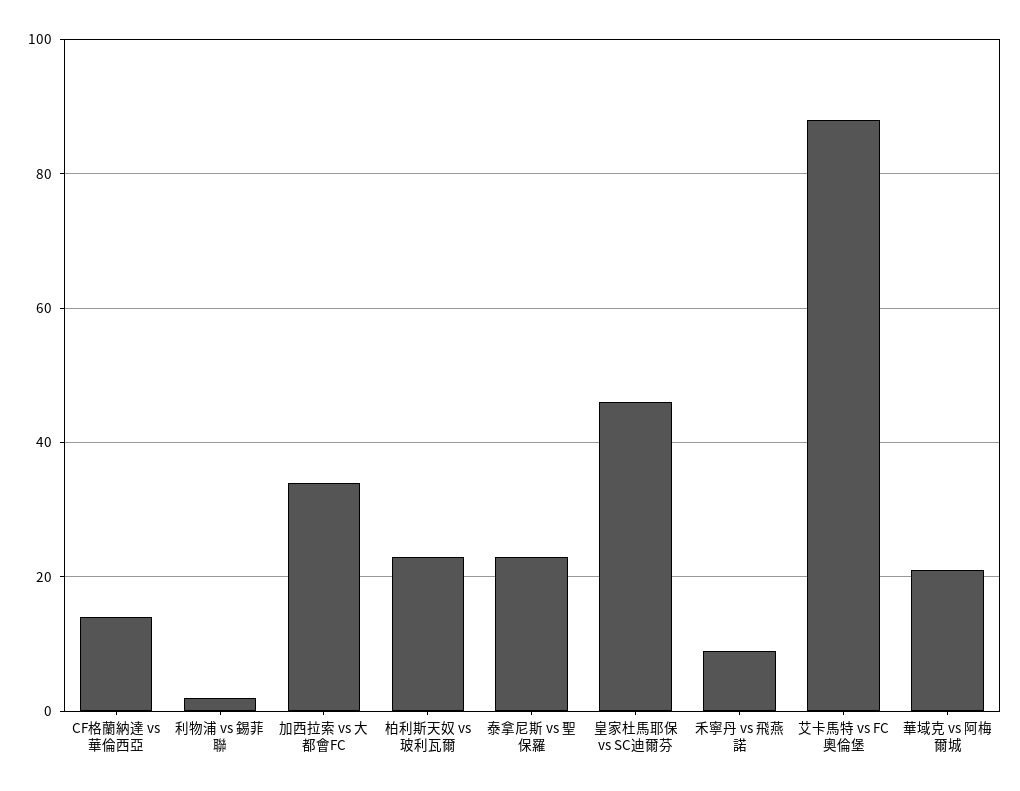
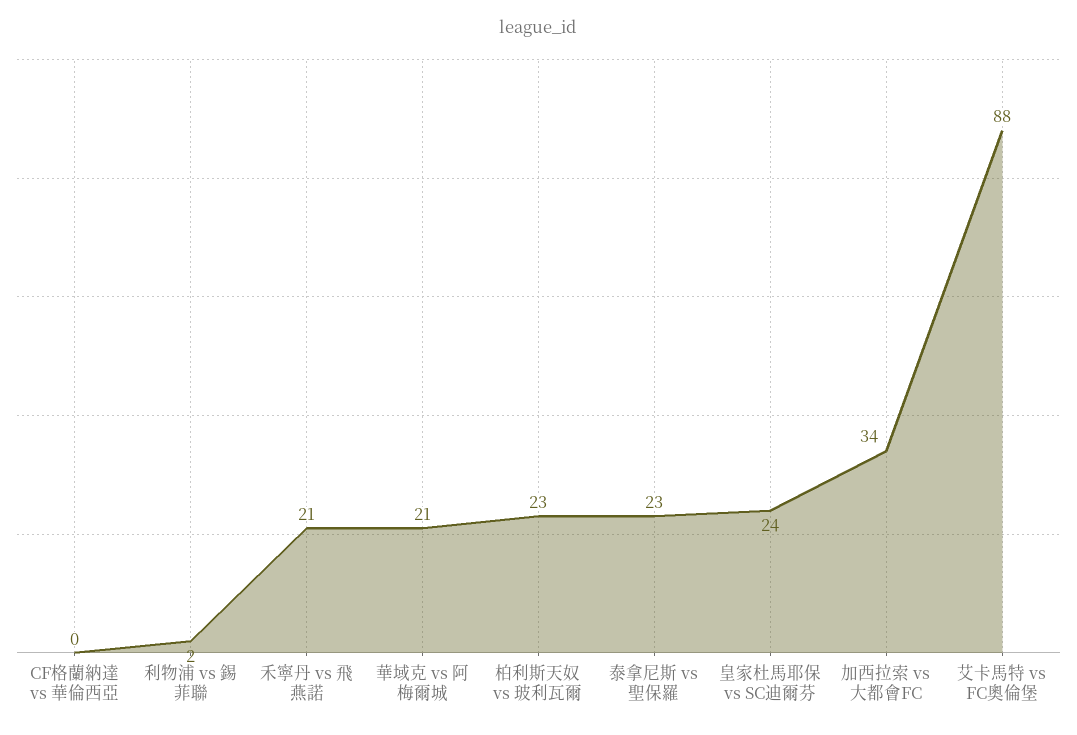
CF格蘭納達 vs 華倫西亞: 15 -> 0
皇家杜馬耶保 vs SC迪爾芬: 45 -> 24
禾寧丹 vs 飛燕諾: 10 -> 21

